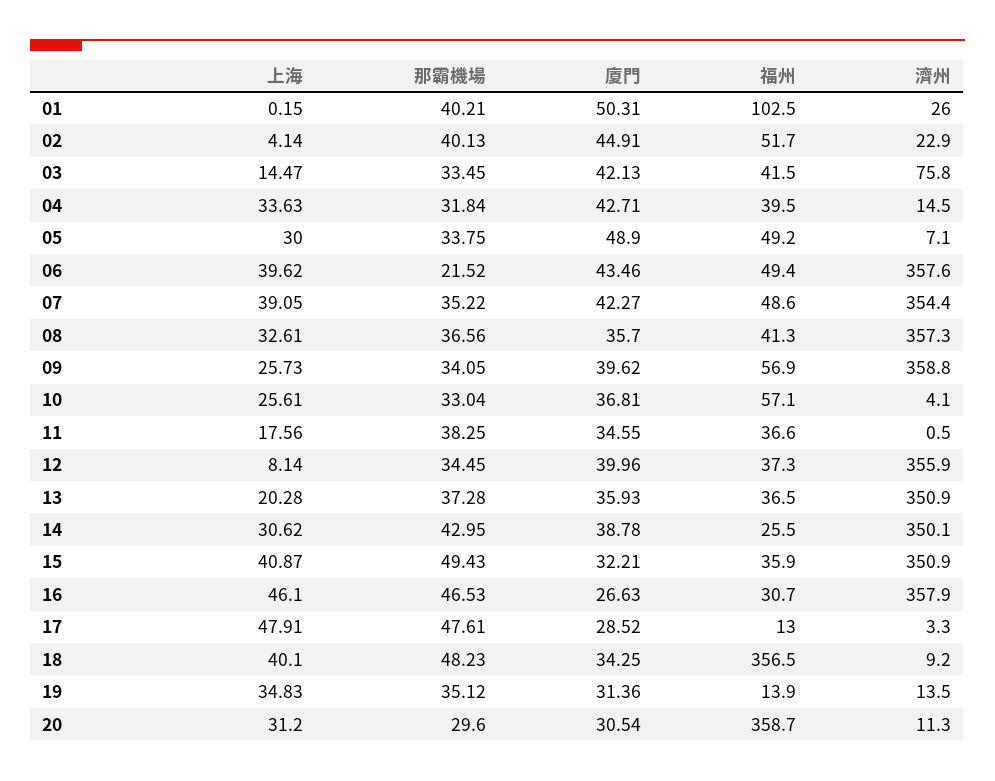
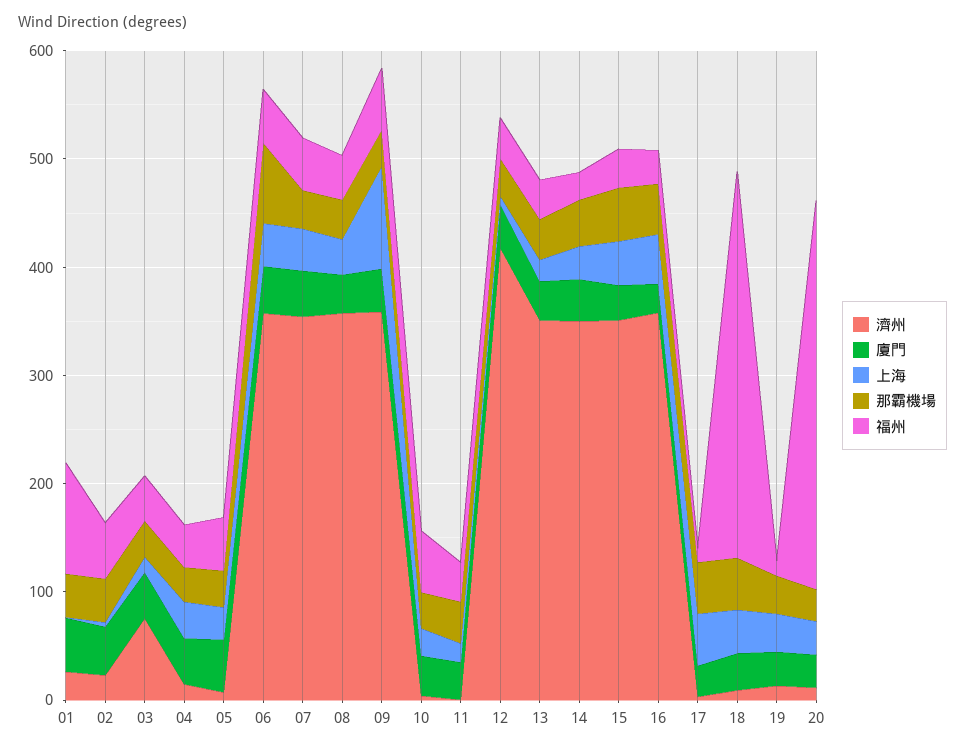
那霸機場, 06: 21.52 -> 80
上海, 09: 25.73 -> 100
濟州, 12: 355.9 -> 420

